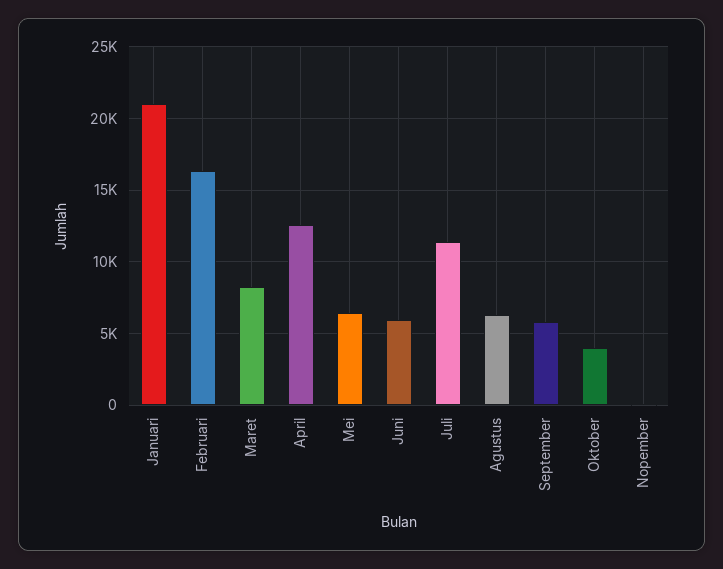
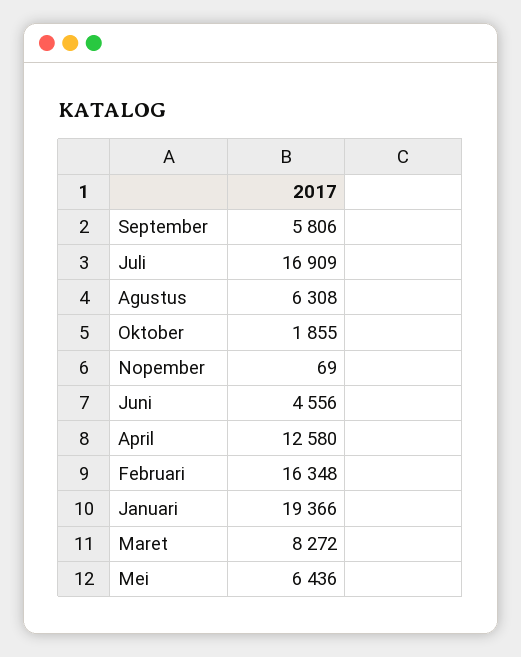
Januari: 21000 -> 19366
Juni: 6000 -> 4556
Juli: 11500 -> 16909
Oktober: 4000 -> 1855

